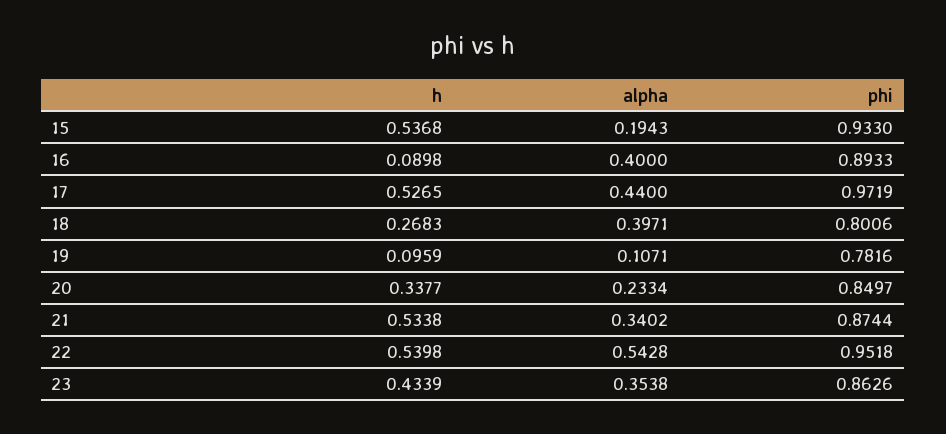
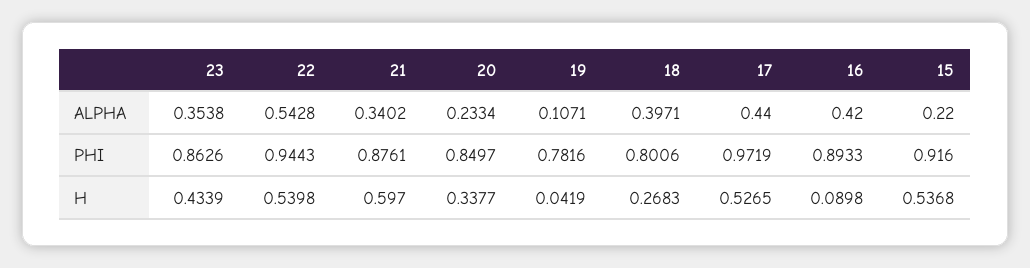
alpha, 15: 0.1943 -> 0.22
phi, 15: 0.933 -> 0.916
alpha, 16: 0.4 -> 0.42
h, 19: 0.0959 -> 0.0419
h, 21: 0.5338 -> 0.597
phi, 21: 0.8744 -> 0.8761
phi, 22: 0.9518 -> 0.9443

